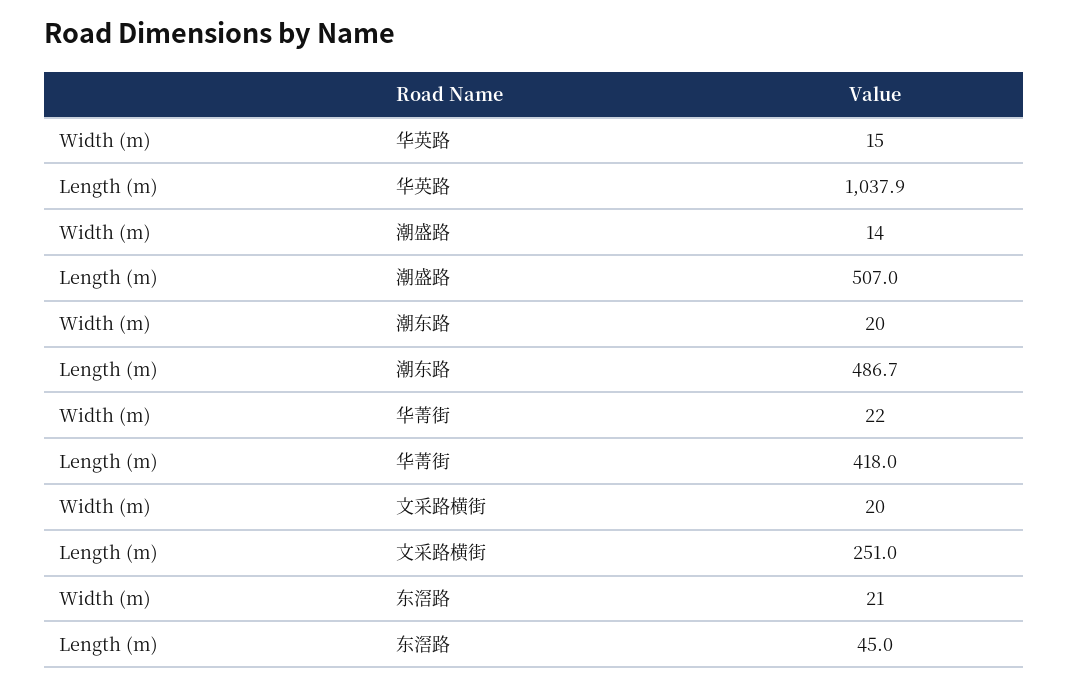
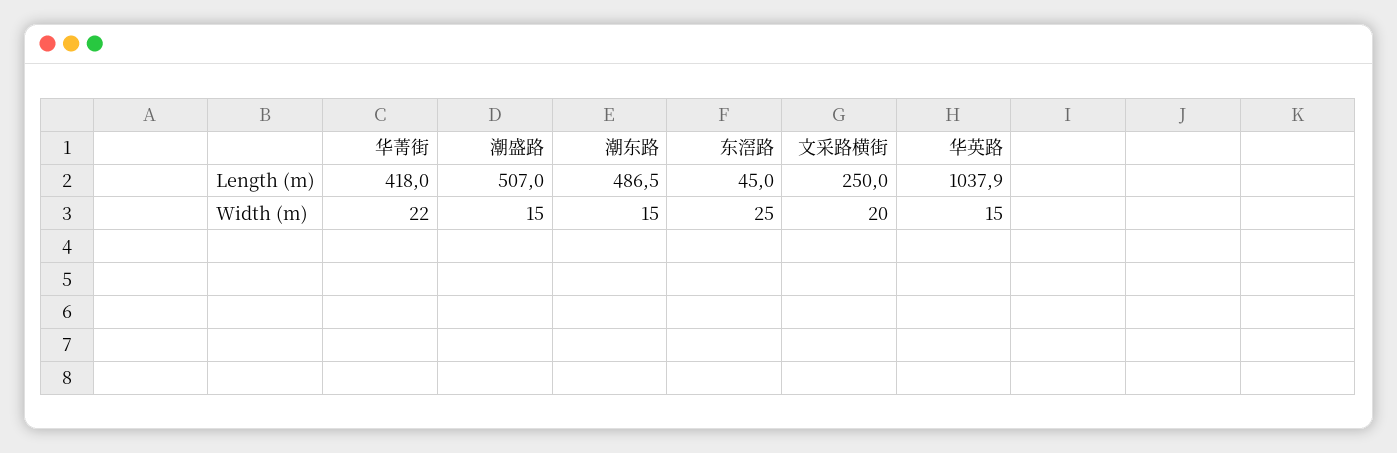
Width (m), 潮盛路: 14 -> 15
Width (m), 潮东路: 20 -> 15
Length (m), 潮东路: 486.7 -> 486.5
Length (m), 文采路横街: 251 -> 250
Width (m), 东滘路: 21 -> 25

